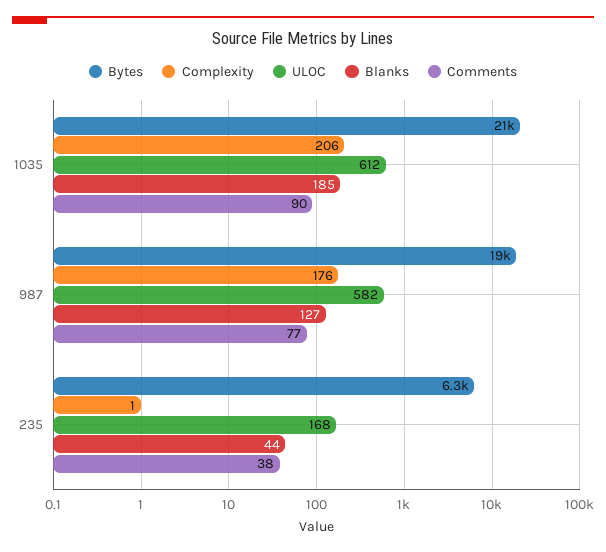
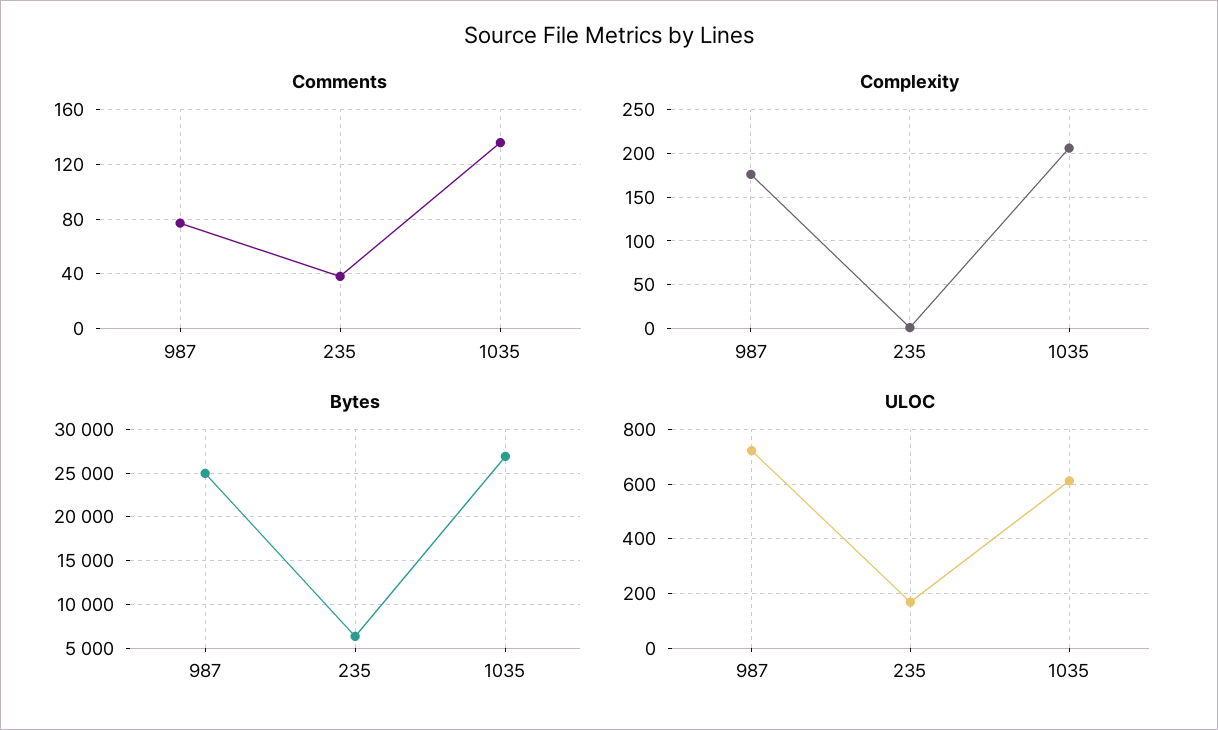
Bytes, 1035: 21000 -> 27000
Blanks, 1035: 185 -> none
Comments, 1035: 90 -> 135
Bytes, 987: 19000 -> 25000
ULOC, 987: 582 -> 725
Blanks, 987: 127 -> none
Blanks, 235: 44 -> none

